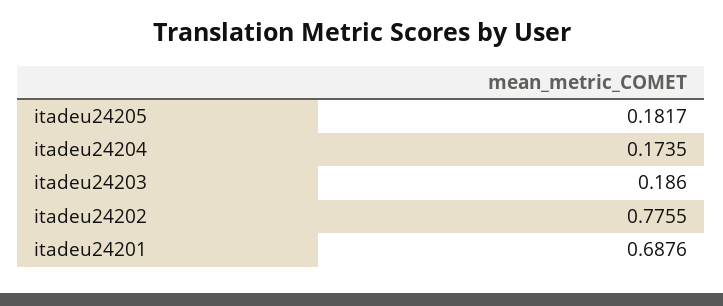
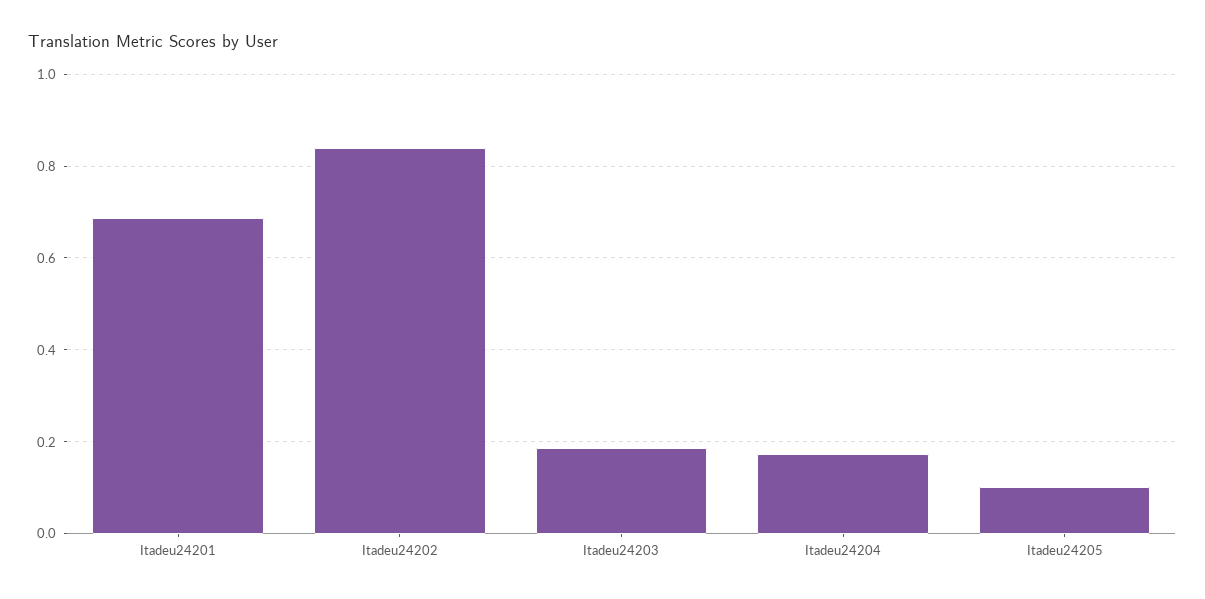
itadeu24205: 0.1817 -> 0.1
itadeu24202: 0.7755 -> 0.84

